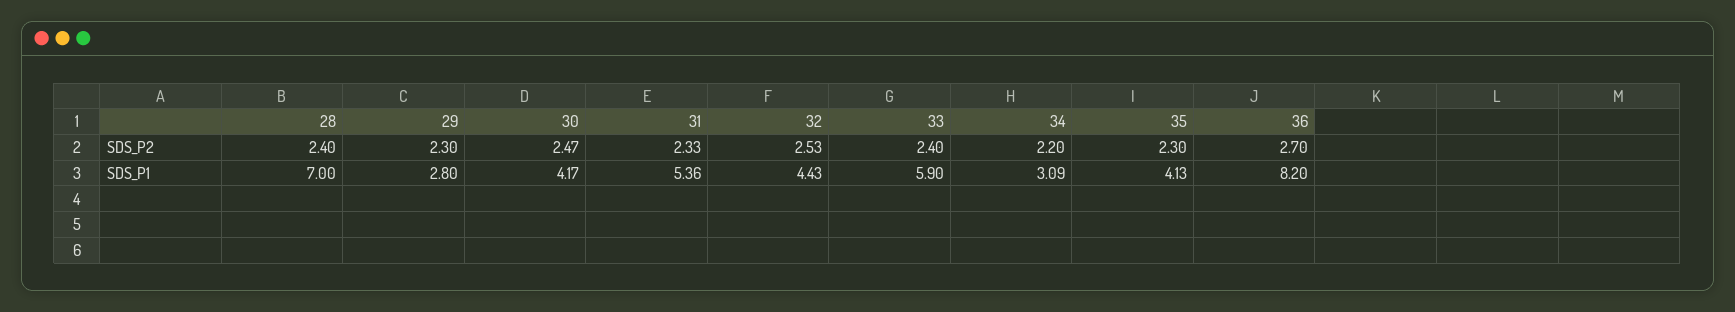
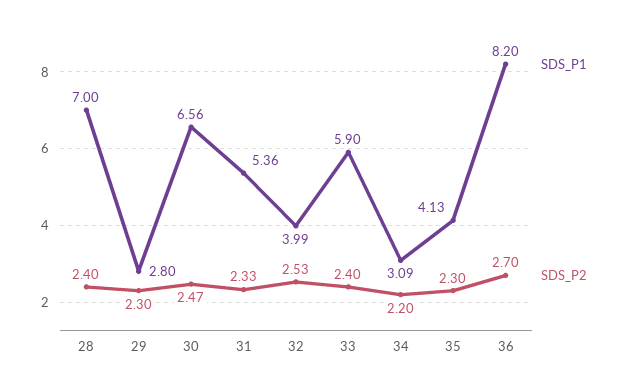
SDS_P1, 30: 4.17 -> 6.56
SDS_P1, 32: 4.43 -> 3.99

